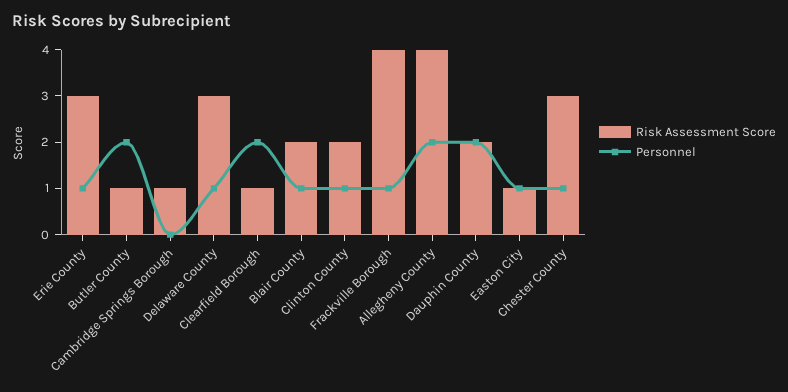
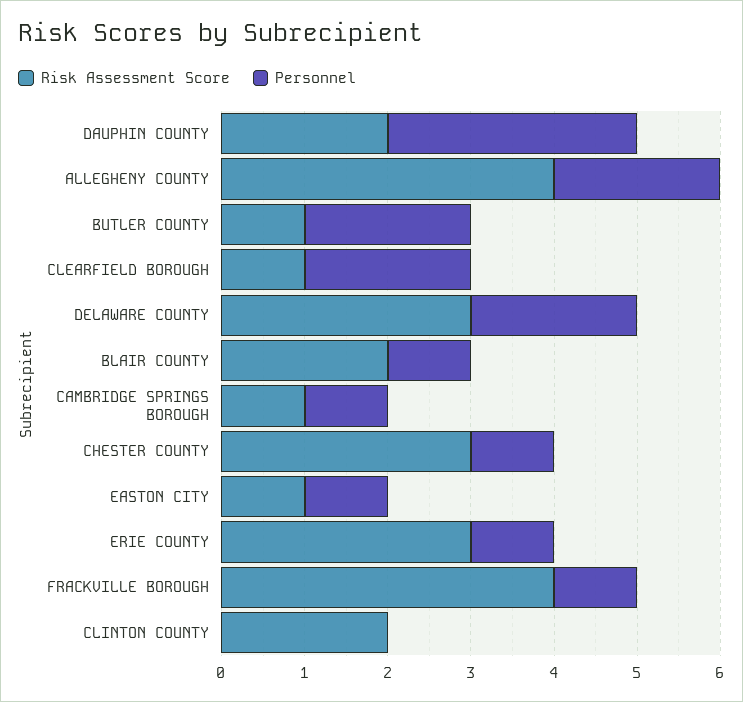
Personnel, Cambridge Springs Borough: 0 -> 1
Personnel, Delaware County: 1 -> 2
Personnel, Clinton County: 1 -> 0
Personnel, Dauphin County: 2 -> 3

